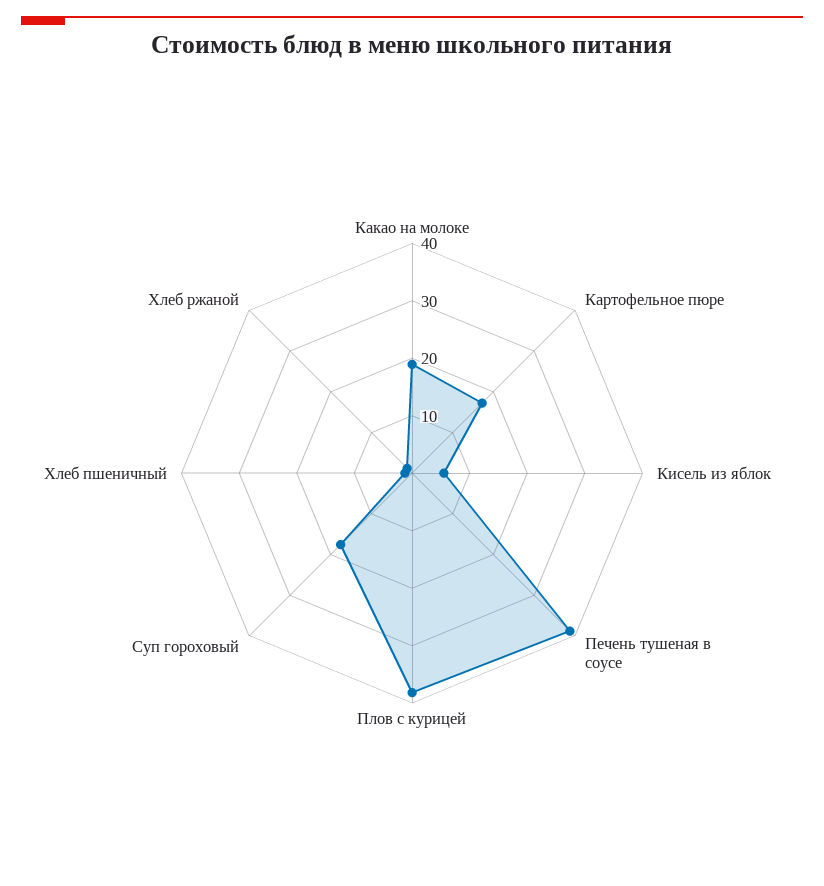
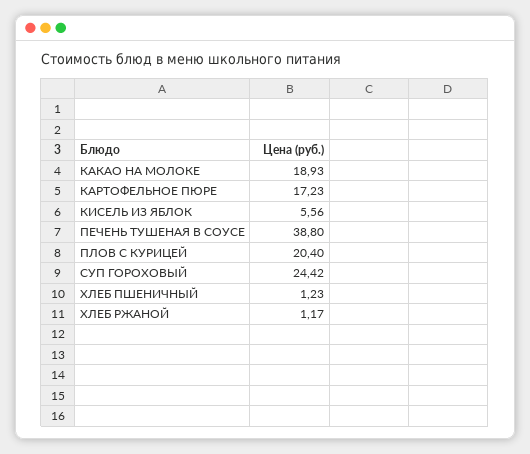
Плов с курицей: 38 -> 20.4
Суп гороховый: 18 -> 24.42

